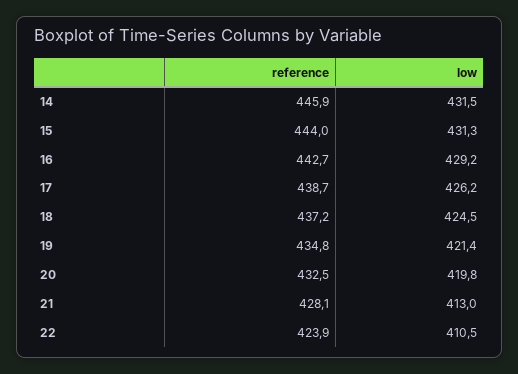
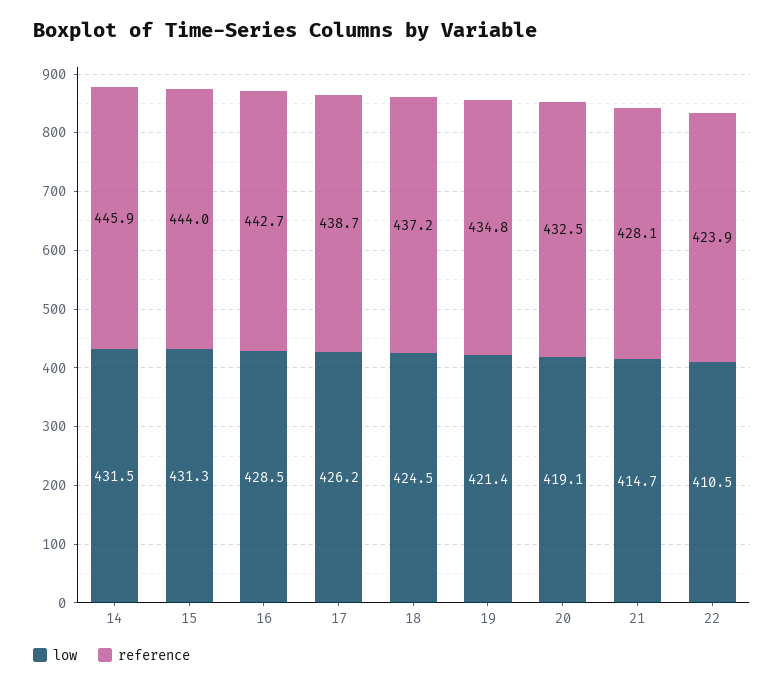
low, 16: 429.2 -> 428.5
low, 20: 419.8 -> 419.1
low, 21: 413 -> 414.7

